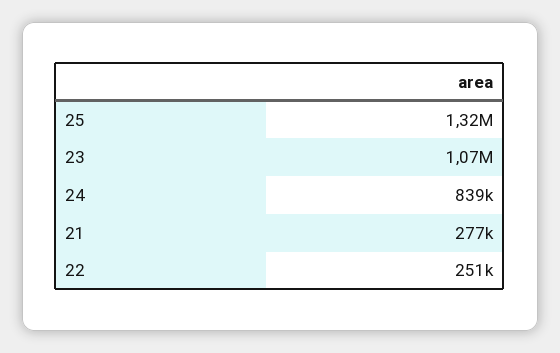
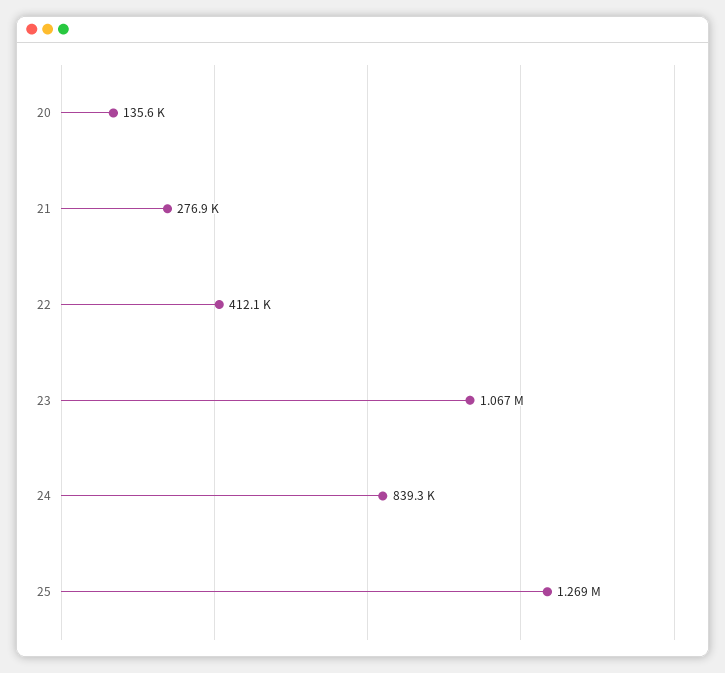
25: 1320000 -> 1269000
22: 251000 -> 412100
20: none -> 135600

